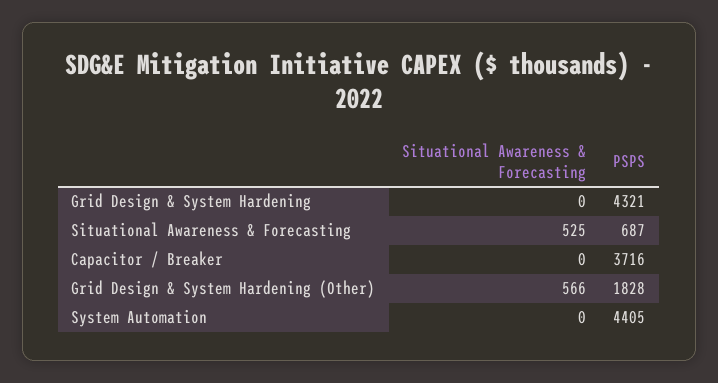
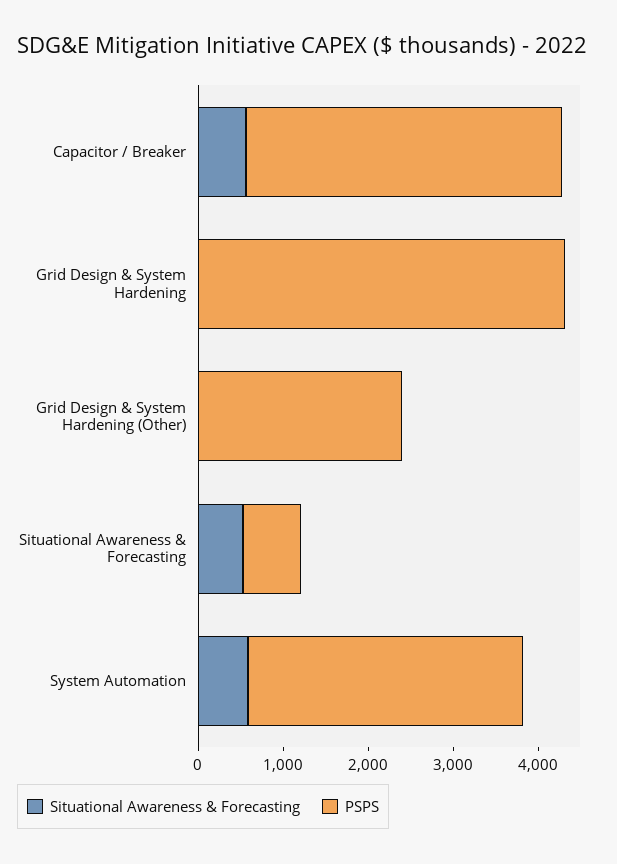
Situational Awareness & Forecasting, Capacitor / Breaker: 0 -> 600
Situational Awareness & Forecasting, Grid Design & System Hardening (Other): 566 -> 0
PSPS, Grid Design & System Hardening (Other): 1828 -> 2400
Situational Awareness & Forecasting, System Automation: 0 -> 600
PSPS, System Automation: 4405 -> 3200

